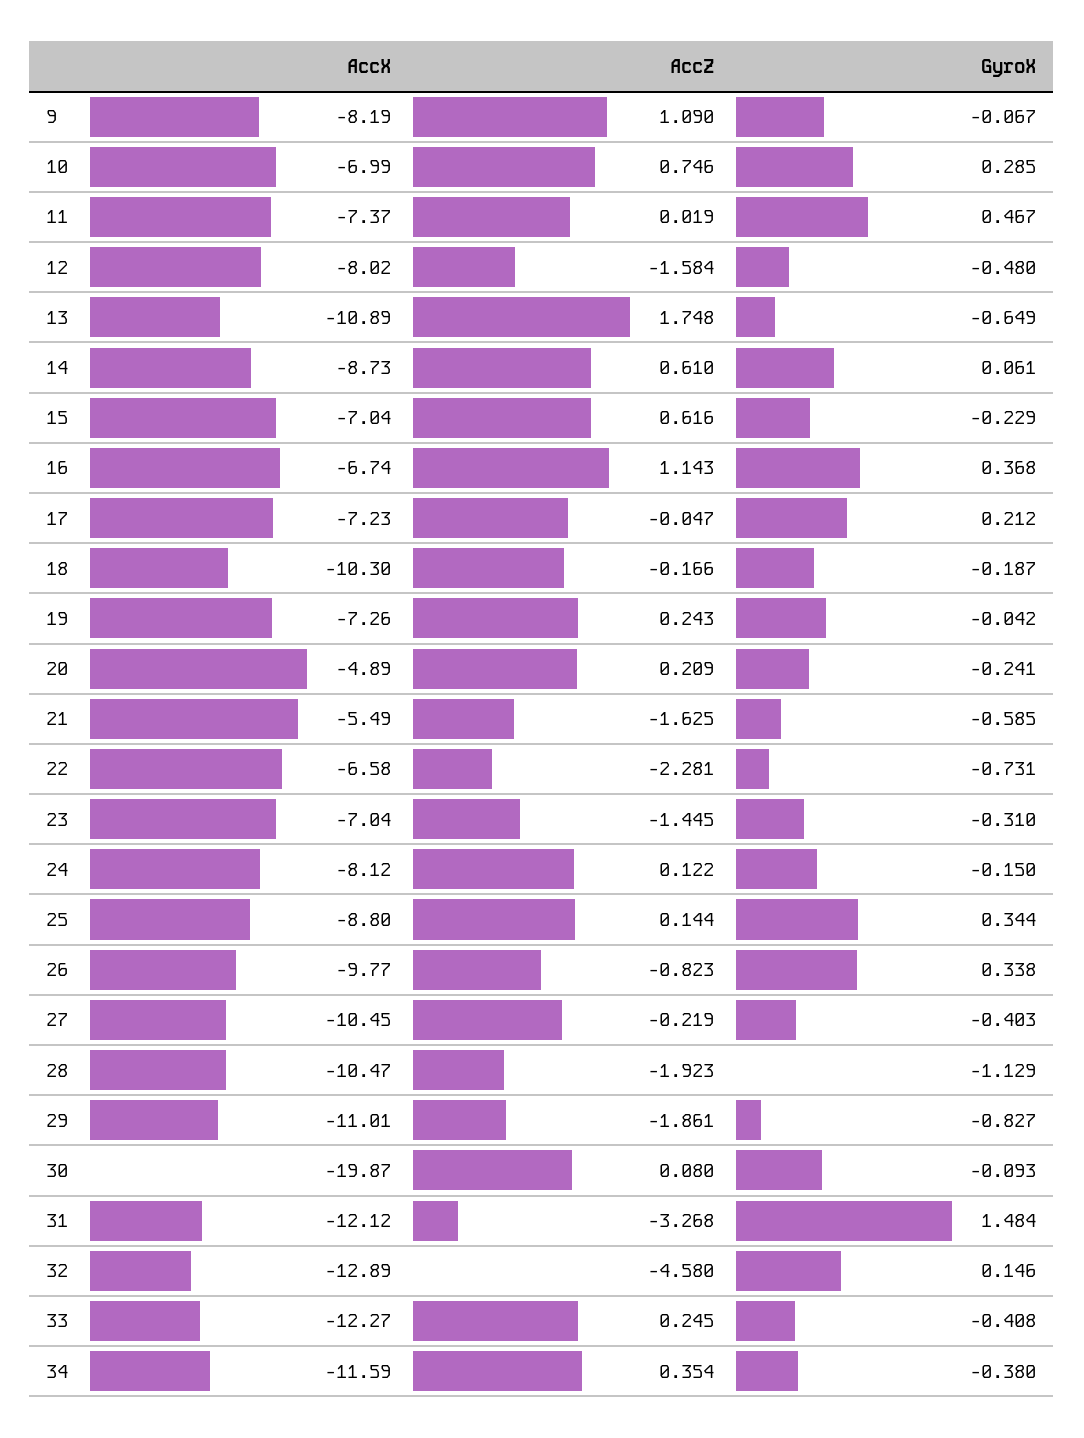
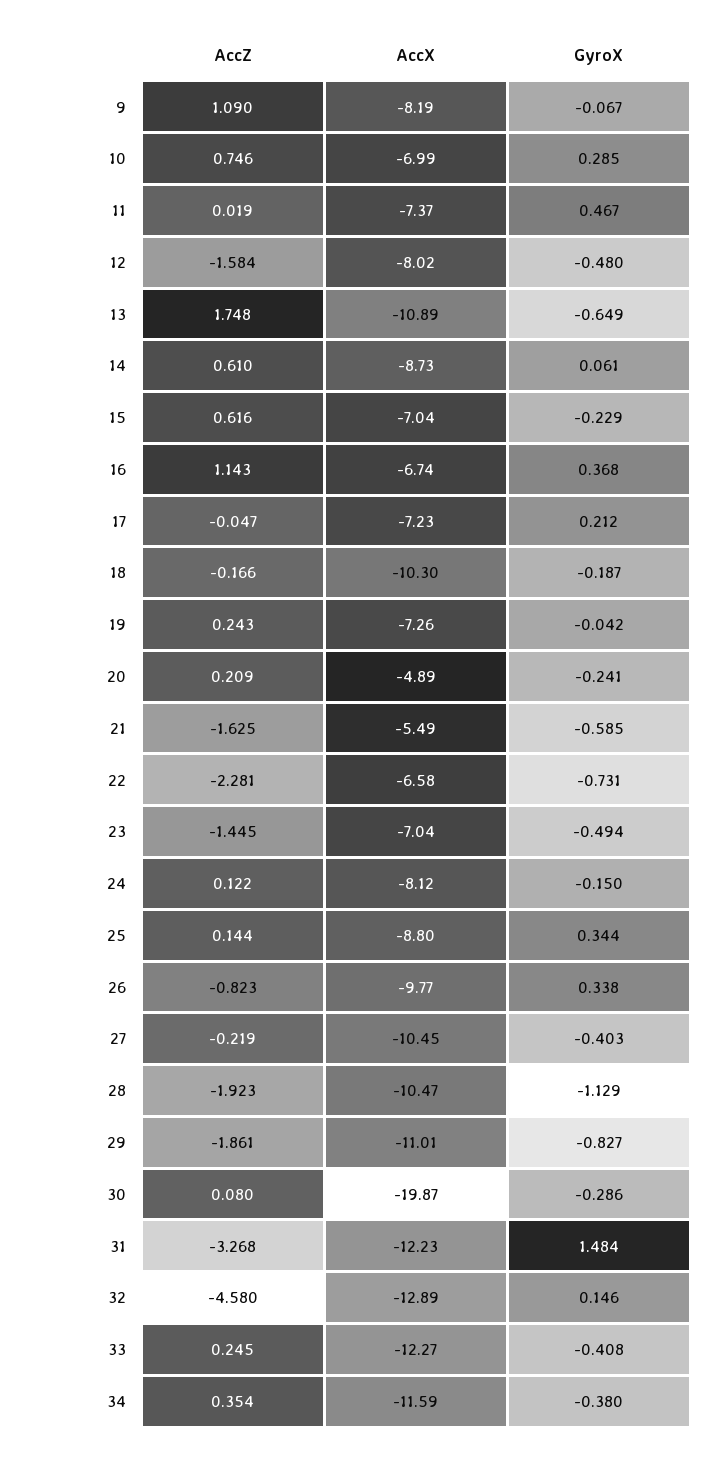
GyroX, 23: -0.31 -> -0.494
GyroX, 30: -0.093 -> -0.286
AccX, 31: -12.12 -> -12.23

